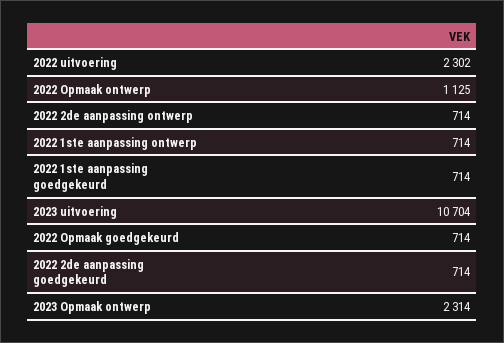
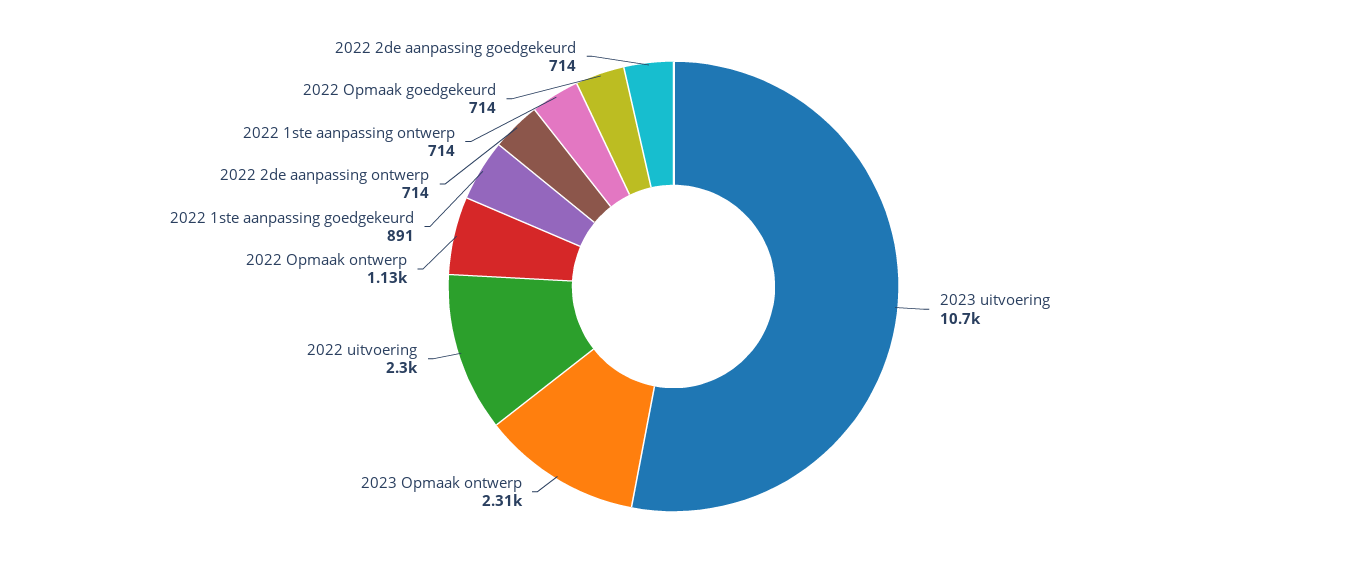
2022 1ste aanpassing goedgekeurd: 714 -> 891

